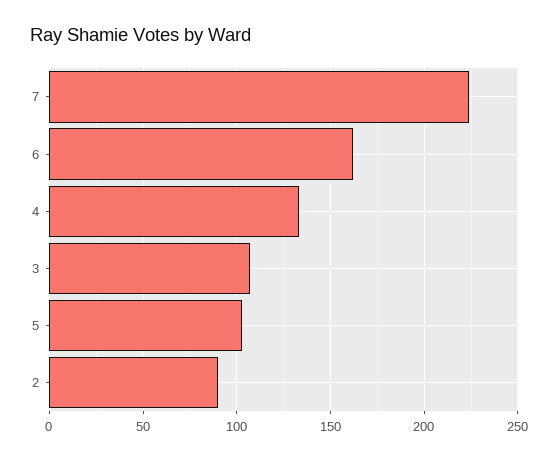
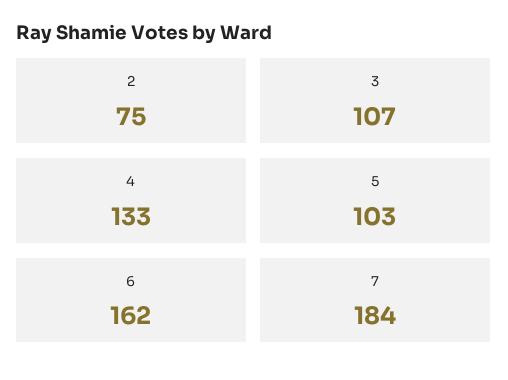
7: 225 -> 184
2: 90 -> 75

